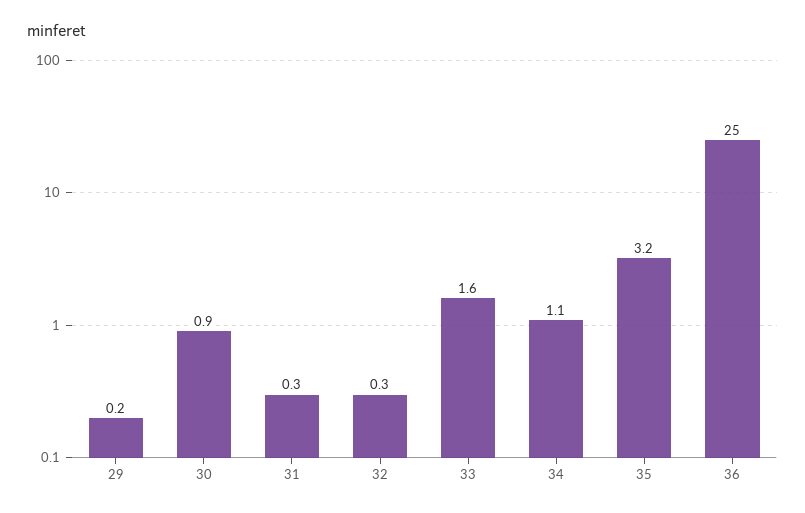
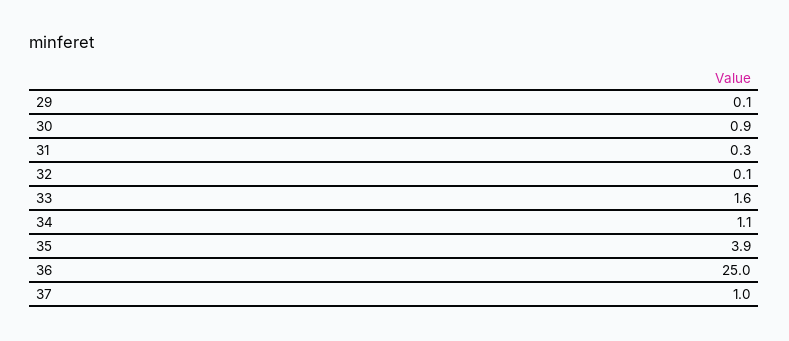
29: 0.2 -> 0.1
32: 0.3 -> 0.1
35: 3.2 -> 3.9
37: none -> 1

